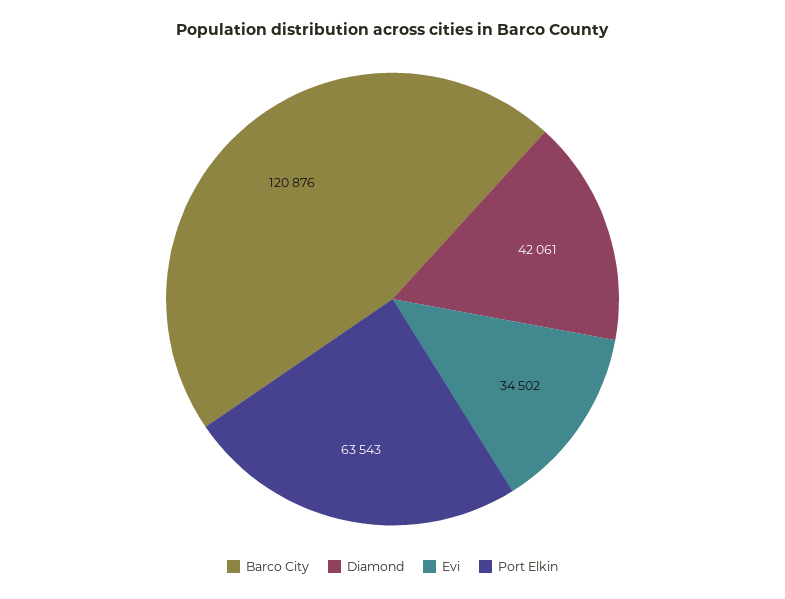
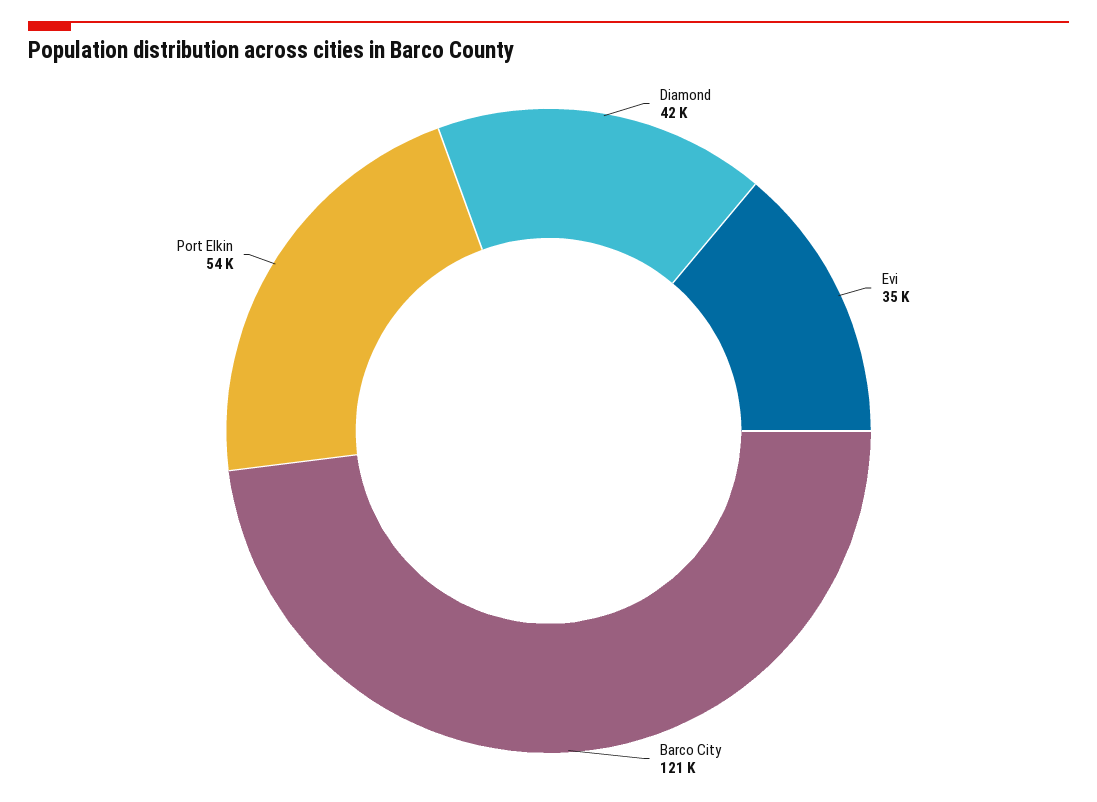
Port Elkin: 63543 -> 54000

